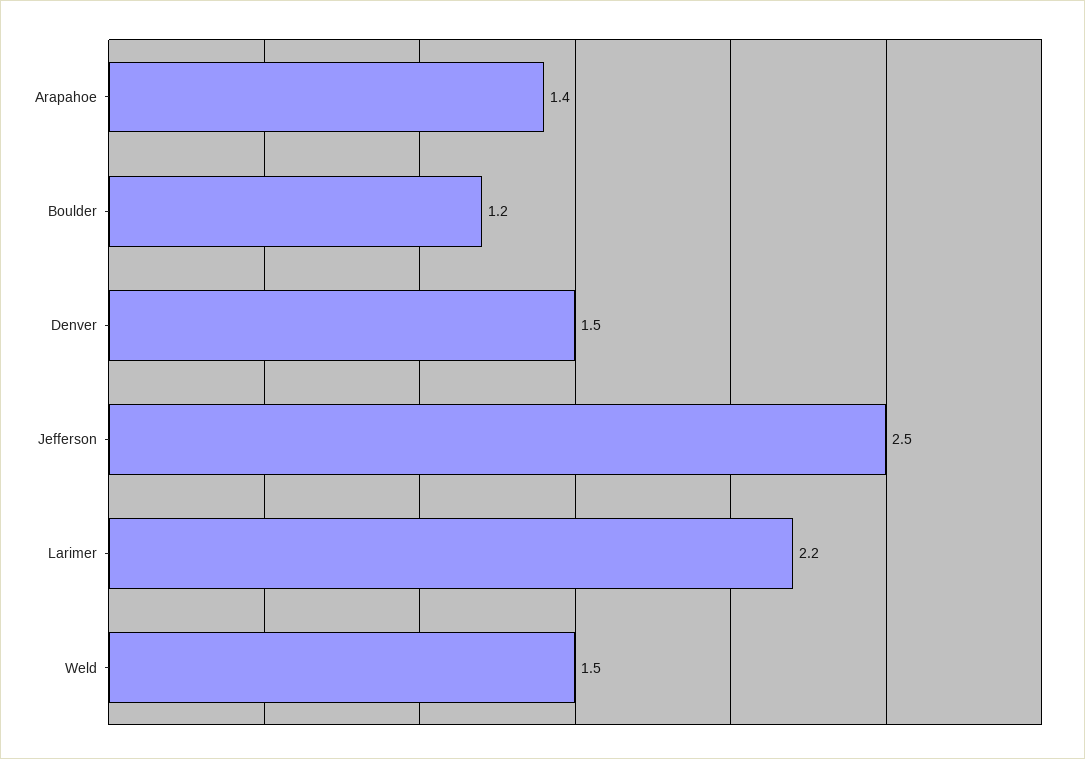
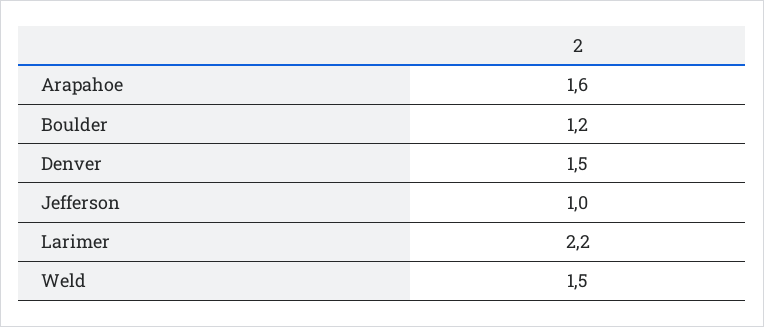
Arapahoe: 1.4 -> 1.6
Jefferson: 2.5 -> 1

